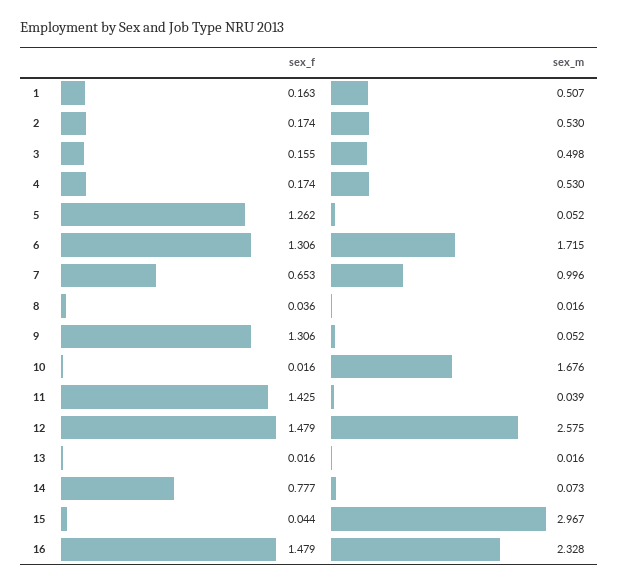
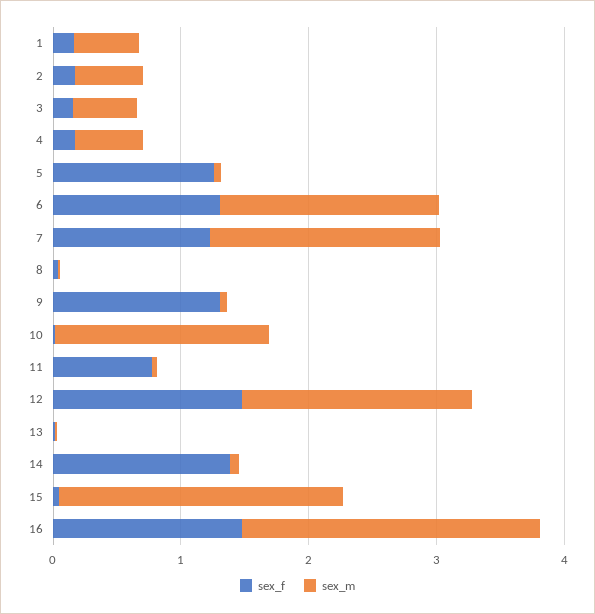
sex_f, 7: 0.653 -> 1.2
sex_m, 7: 0.996 -> 1.8
sex_f, 11: 1.425 -> 0.8
sex_m, 12: 2.575 -> 1.8
sex_f, 14: 0.777 -> 1.4
sex_m, 15: 2.967 -> 2.2

